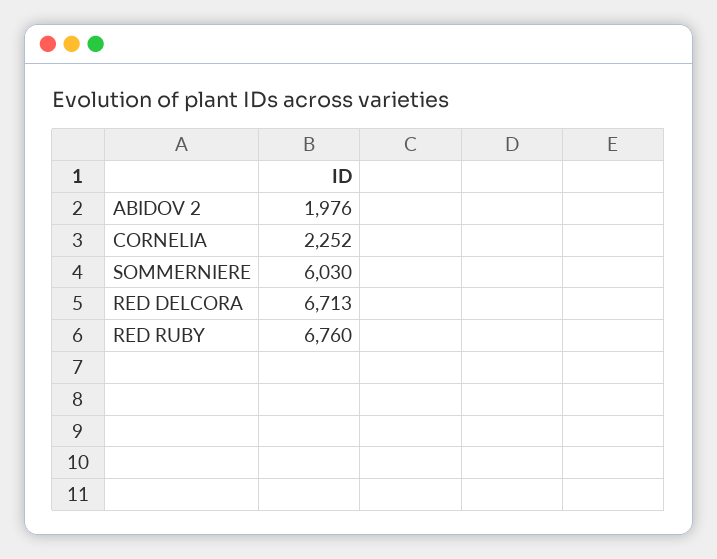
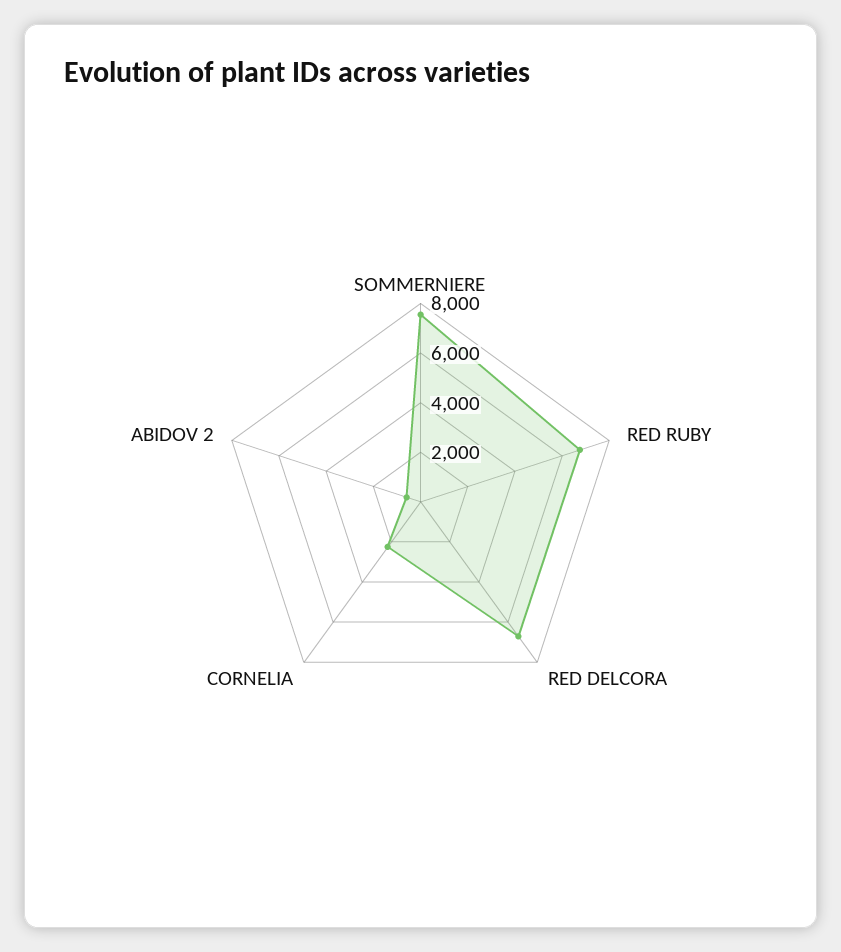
ABIDOV 2: 1976 -> 500
SOMMERNIERE: 6030 -> 7500

